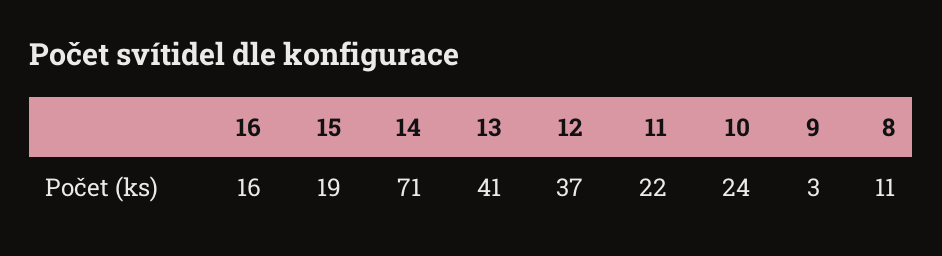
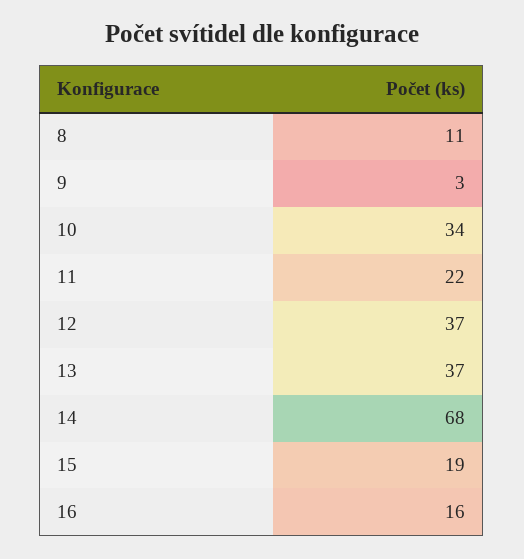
14: 71 -> 68
13: 41 -> 37
10: 24 -> 34

